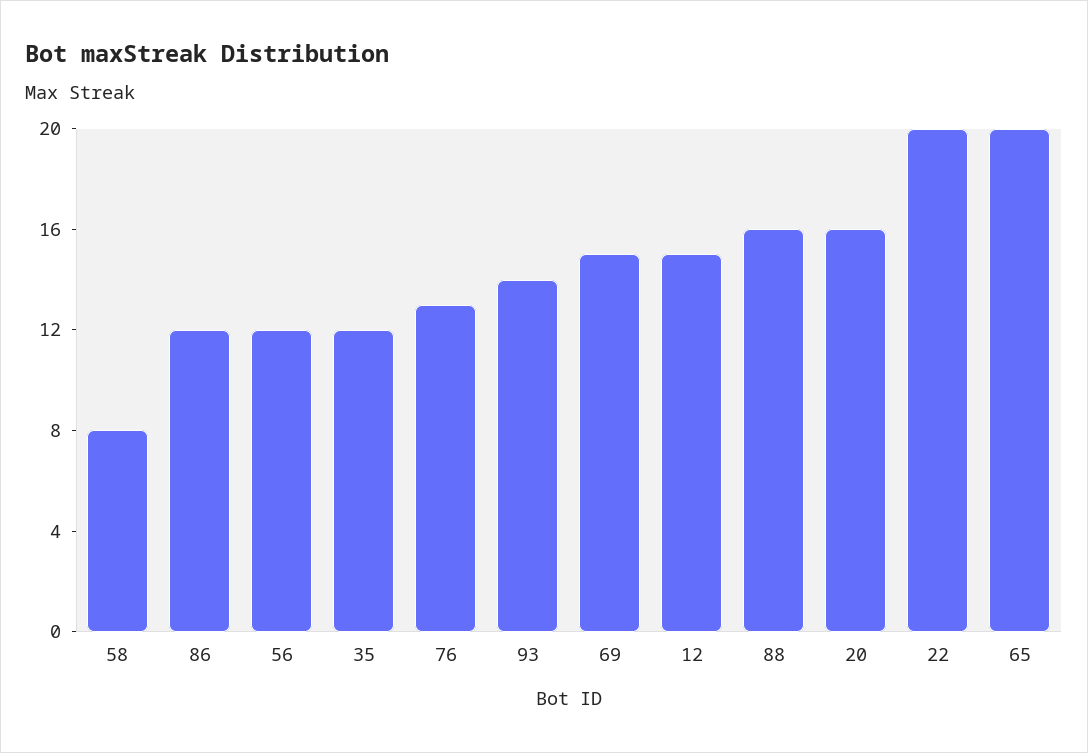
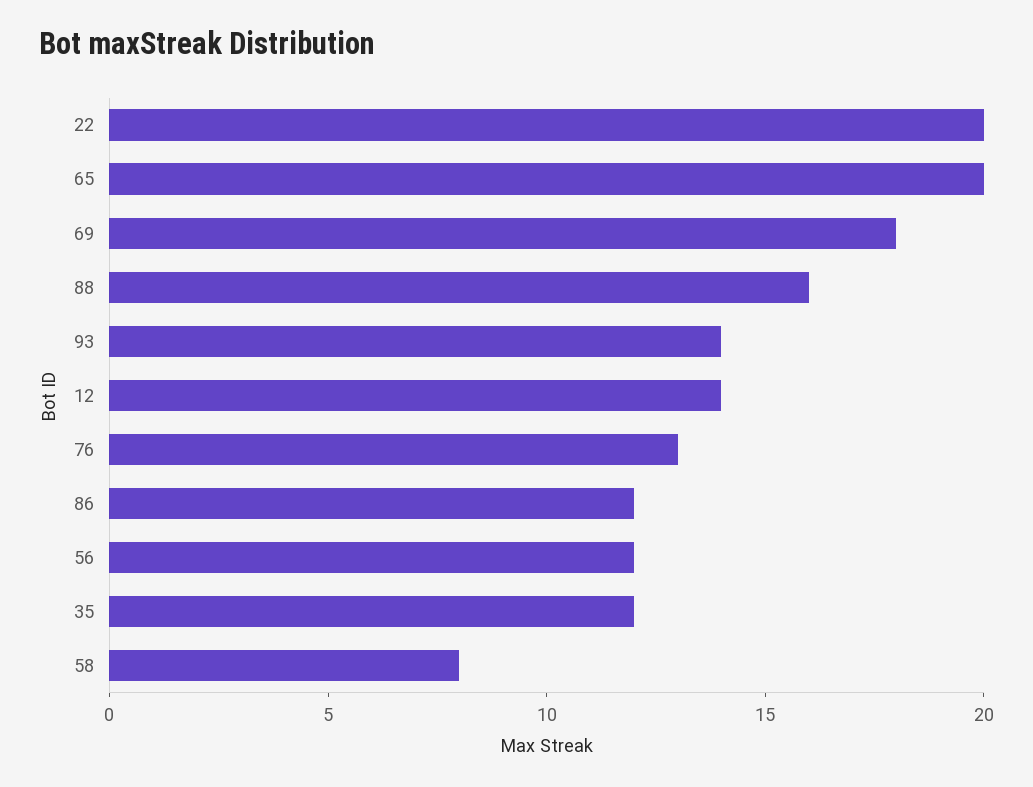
69: 15 -> 18
12: 15 -> 14
20: 16 -> none

